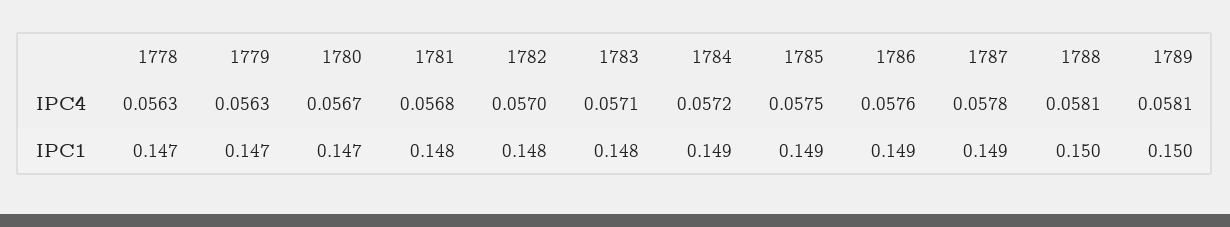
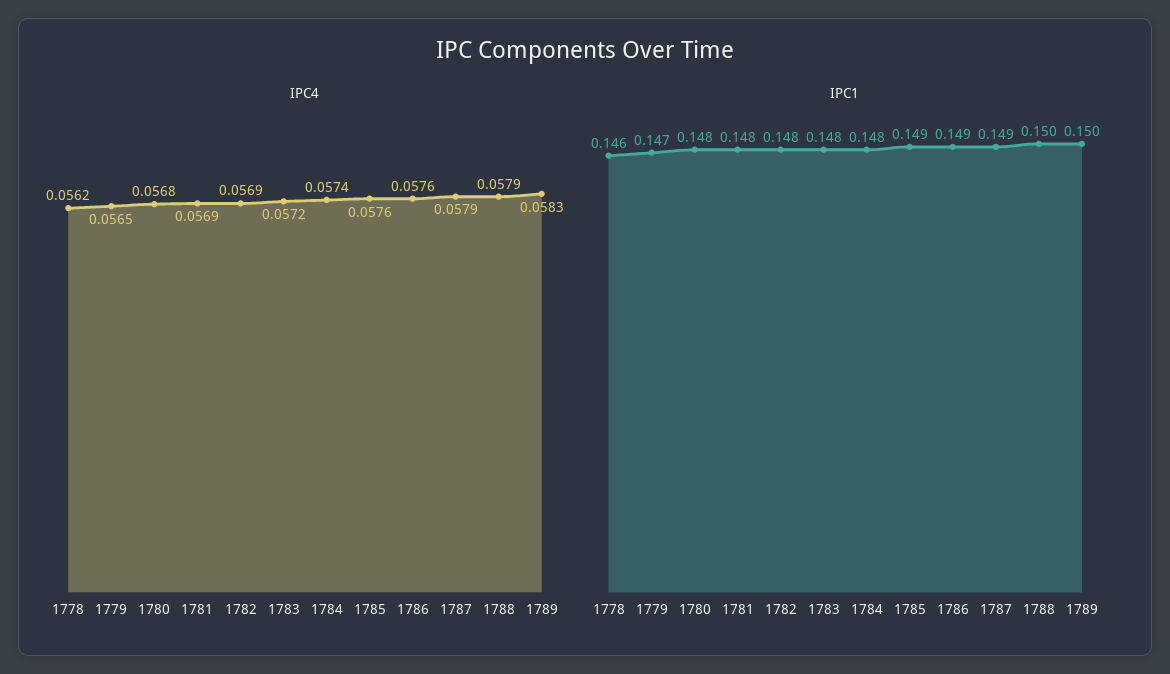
IPC4, 1778: 0.0563 -> 0.0562
IPC4, 1779: 0.0563 -> 0.0565
IPC4, 1780: 0.0567 -> 0.0568
IPC4, 1781: 0.0568 -> 0.0569
IPC4, 1782: 0.057 -> 0.0569
IPC4, 1783: 0.0571 -> 0.0572
IPC4, 1784: 0.0572 -> 0.0574
IPC4, 1785: 0.0575 -> 0.0576
IPC4, 1787: 0.0578 -> 0.0579
IPC4, 1788: 0.0581 -> 0.0579
IPC4, 1789: 0.0581 -> 0.0583
IPC1, 1778: 0.147 -> 0.146
IPC1, 1780: 0.147 -> 0.148
IPC1, 1784: 0.149 -> 0.148

